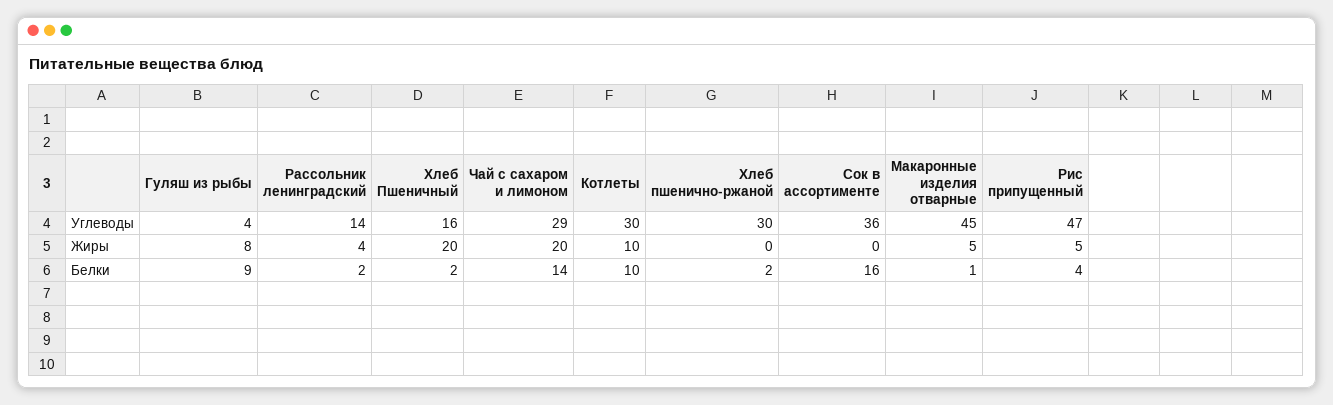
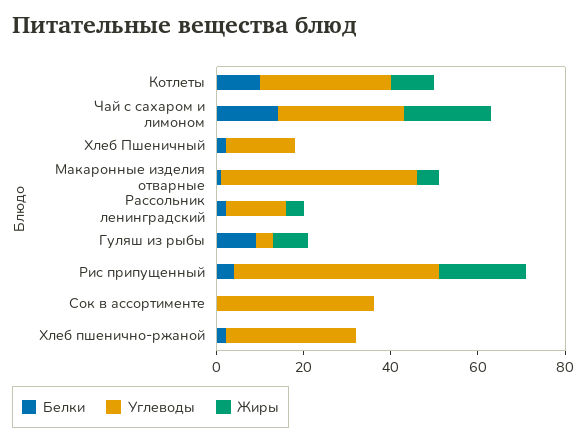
Жиры, Хлеб Пшеничный: 20 -> 0
Жиры, Рис припущенный: 5 -> 20
Белки, Сок в ассортименте: 16 -> 0

